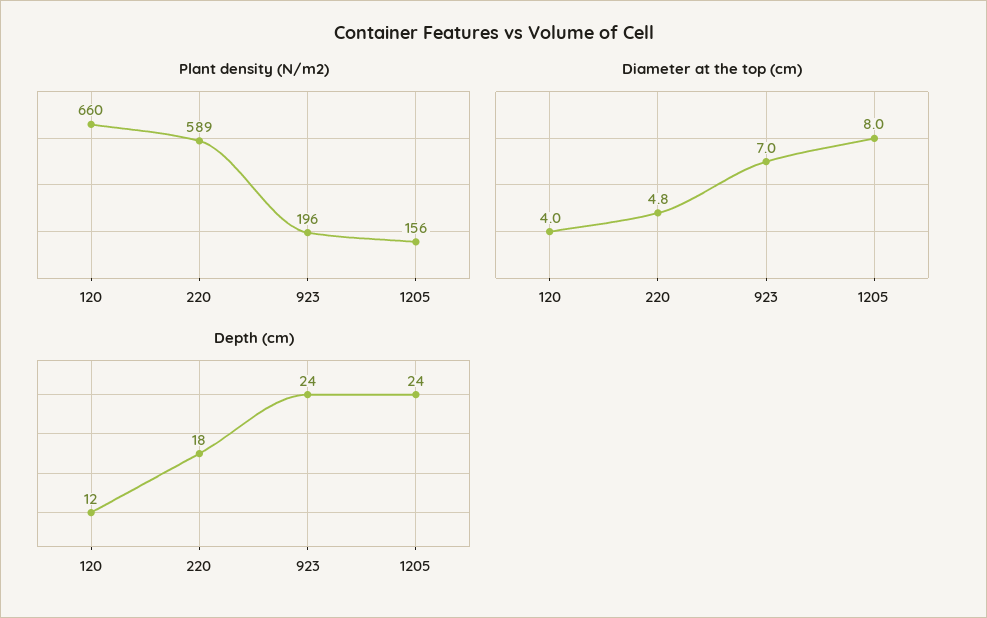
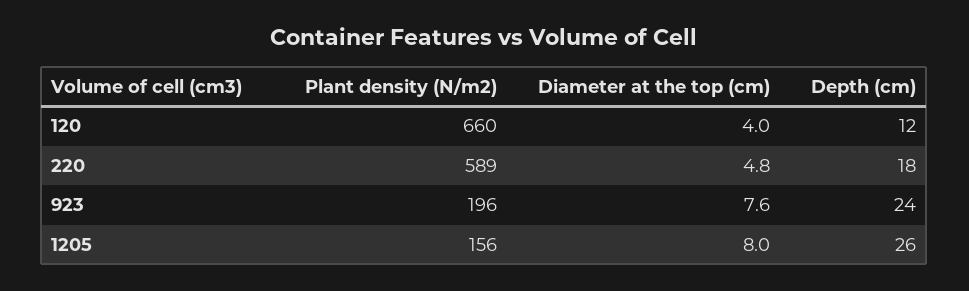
Diameter at the top (cm), 923: 7 -> 7.6
Depth (cm), 1205: 24 -> 26

